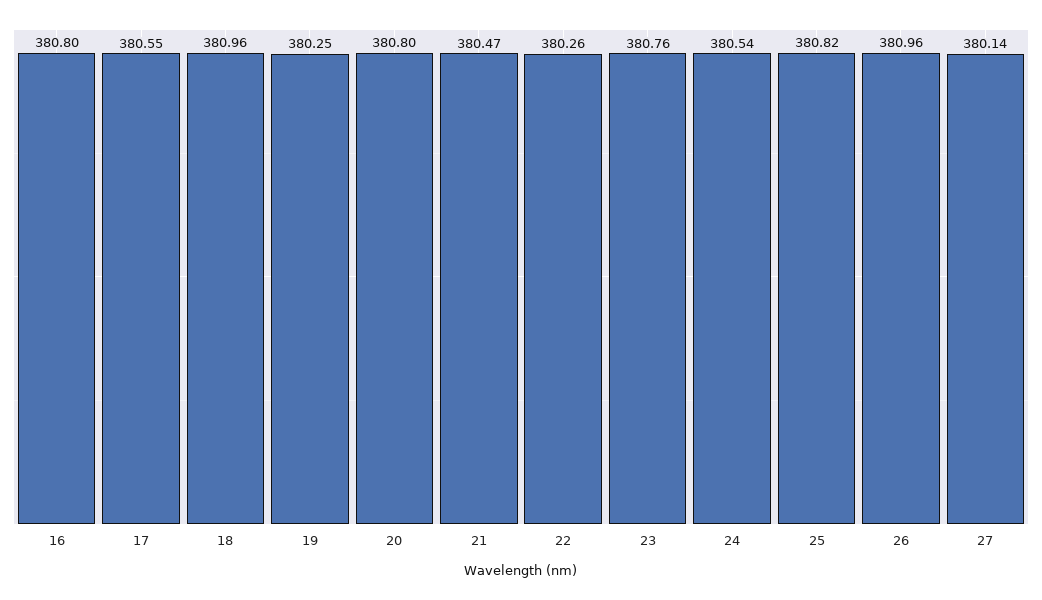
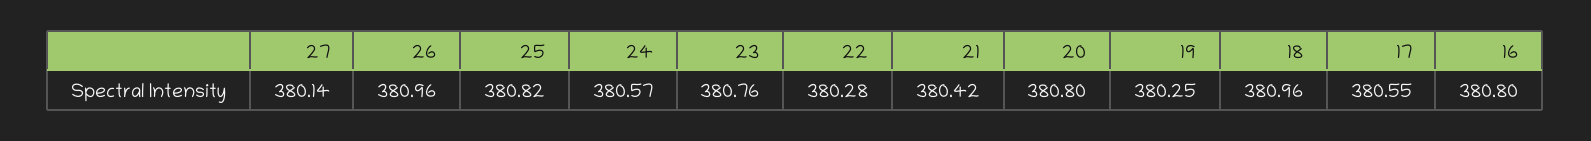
21: 380.47 -> 380.42
22: 380.26 -> 380.28
24: 380.54 -> 380.57

